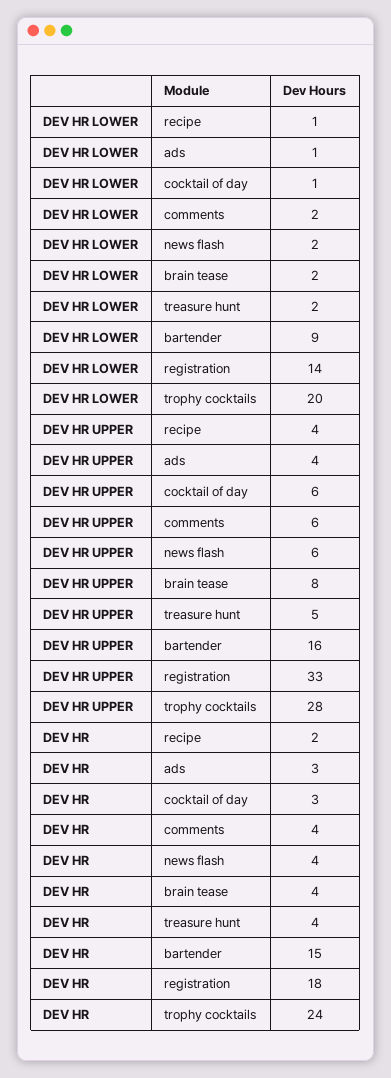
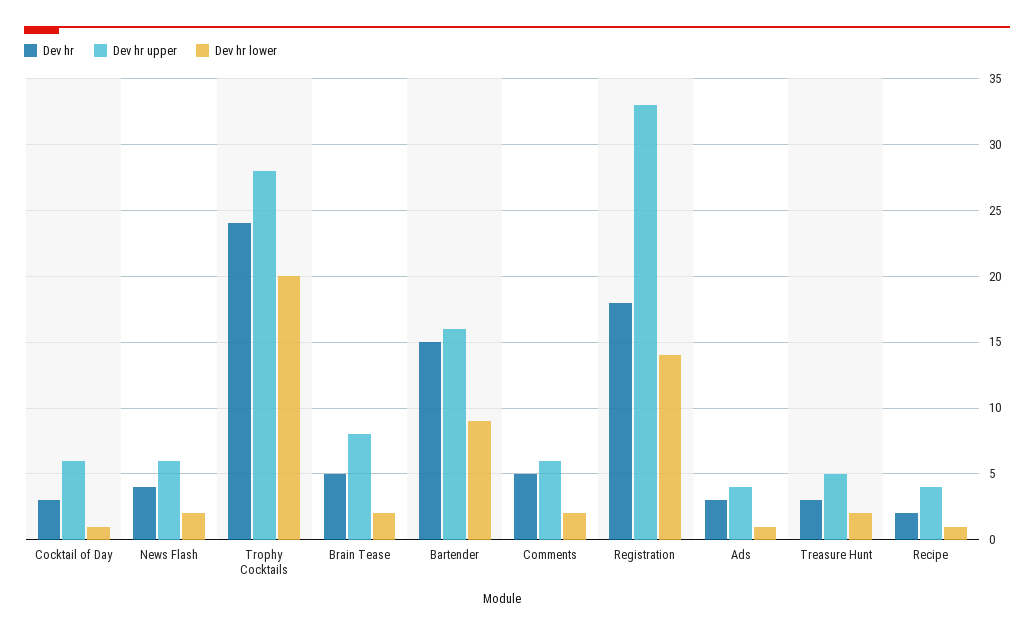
DEV HR, comments: 4 -> 5
DEV HR, brain tease: 4 -> 5
DEV HR, treasure hunt: 4 -> 3

